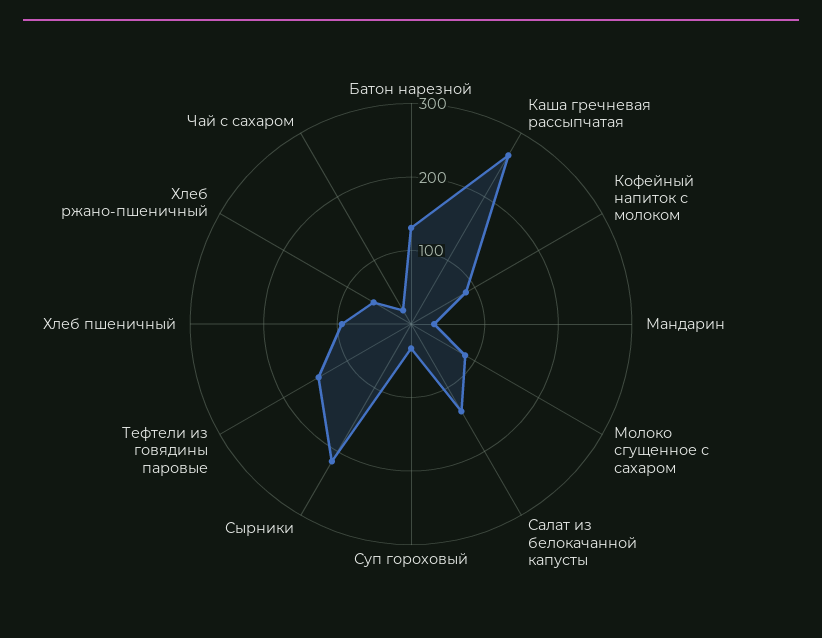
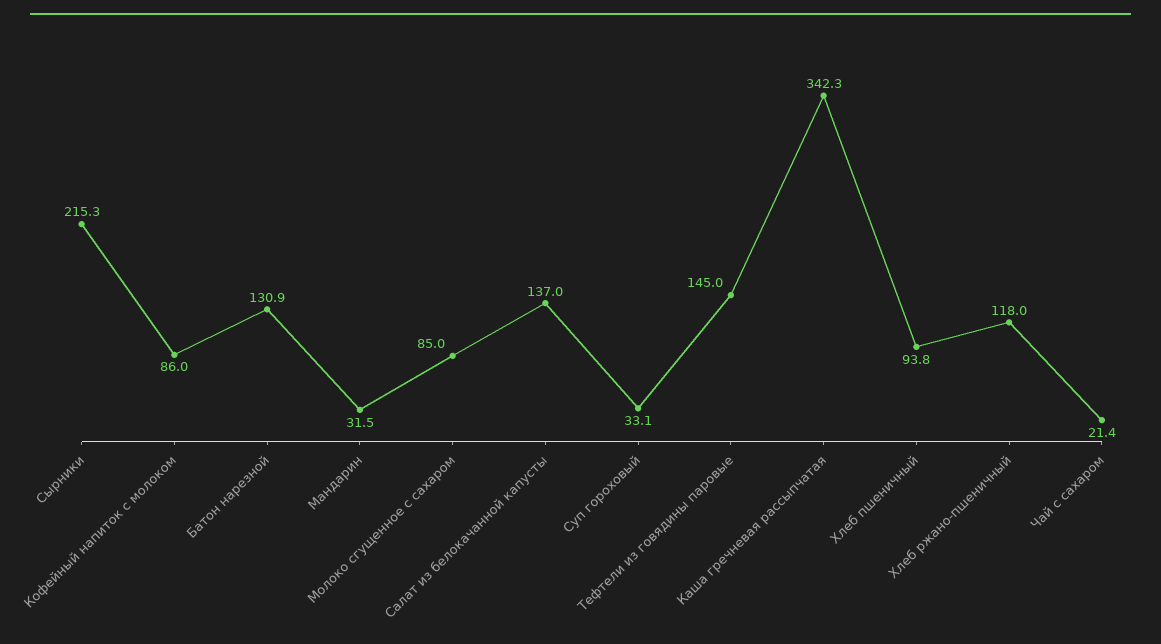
Каша гречневая рассыпчатая: 260 -> 342.3
Хлеб ржано-пшеничный: 60 -> 118

